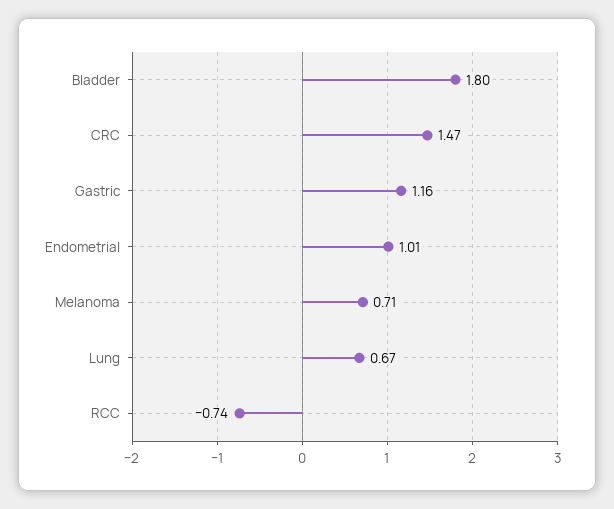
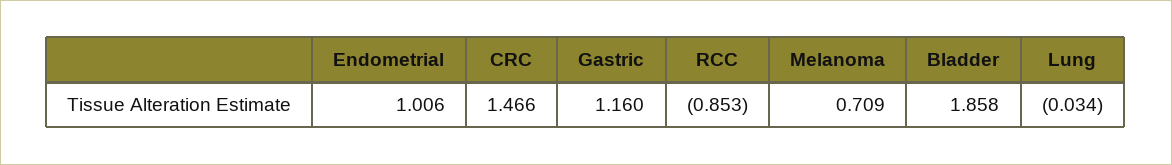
Bladder: 1.8 -> 1.858
Lung: 0.67 -> -0.034
RCC: -0.74 -> -0.853

